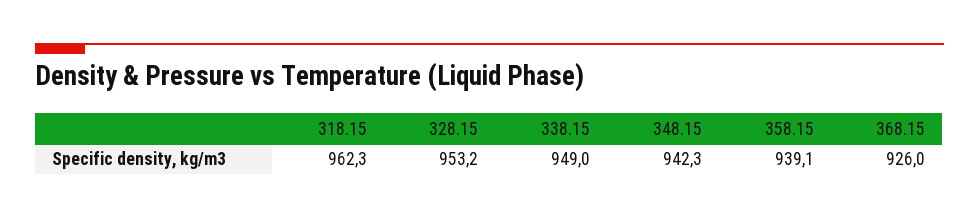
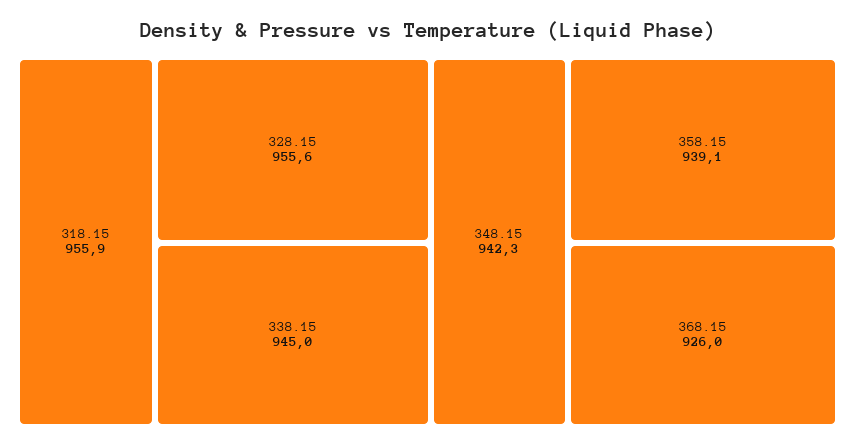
318.15: 962.3 -> 955.9
328.15: 953.2 -> 955.6
338.15: 949 -> 945

